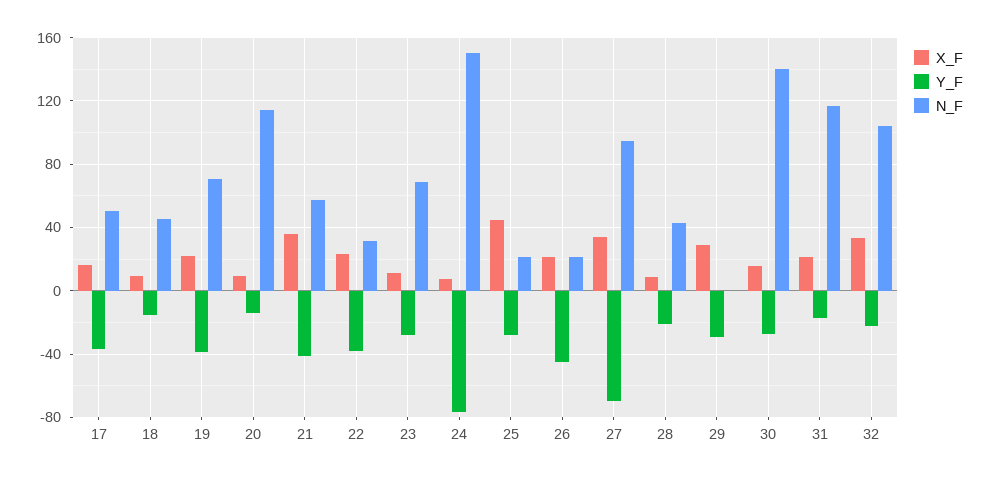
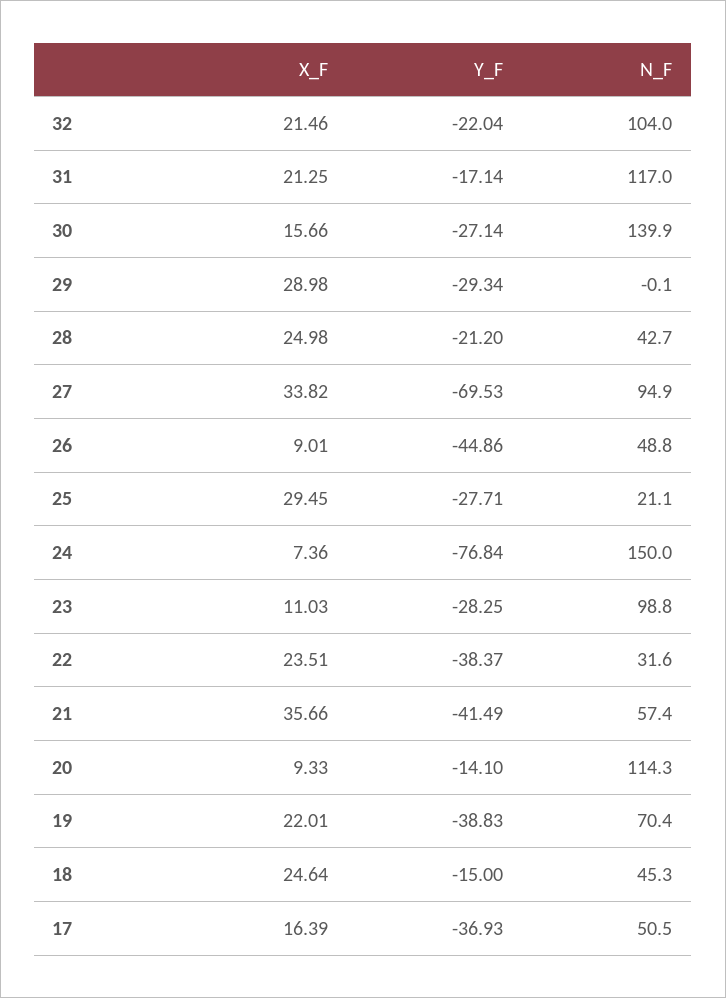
X_F, 18: 10 -> 24.64
N_F, 23: 70 -> 98.8
X_F, 25: 45 -> 29.45
X_F, 26: 20 -> 9.01
N_F, 26: 20 -> 48.8
X_F, 28: 10 -> 24.98
X_F, 32: 35 -> 21.46

